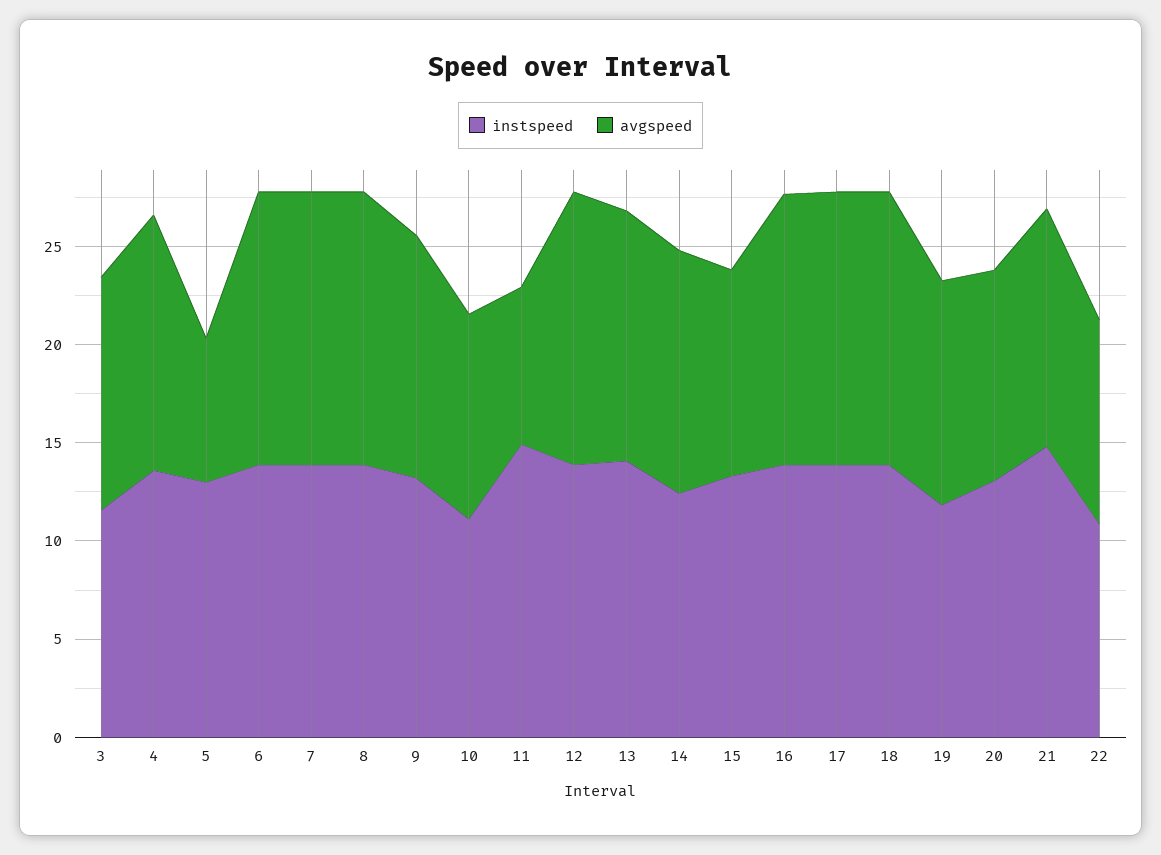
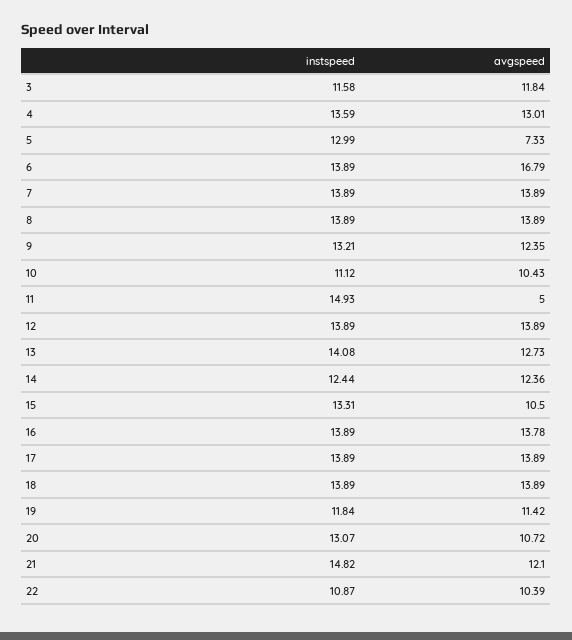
avgspeed, 6: 14 -> 16.79
avgspeed, 11: 8 -> 5

